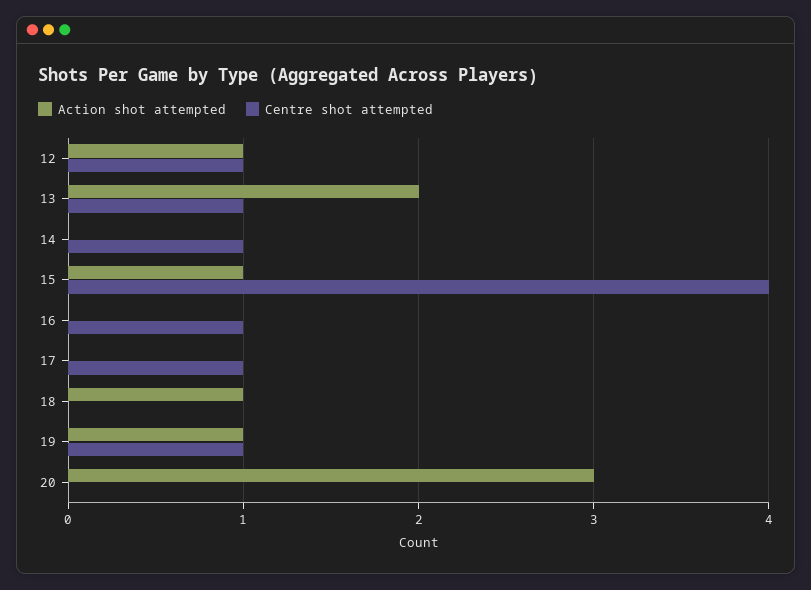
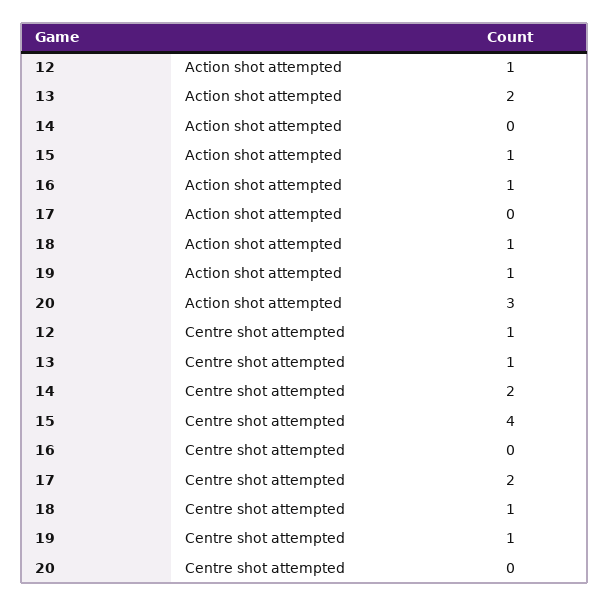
Centre shot attempted, 14: 1 -> 2
Action shot attempted, 16: 0 -> 1
Centre shot attempted, 16: 1 -> 0
Centre shot attempted, 17: 1 -> 2
Centre shot attempted, 18: 0 -> 1

